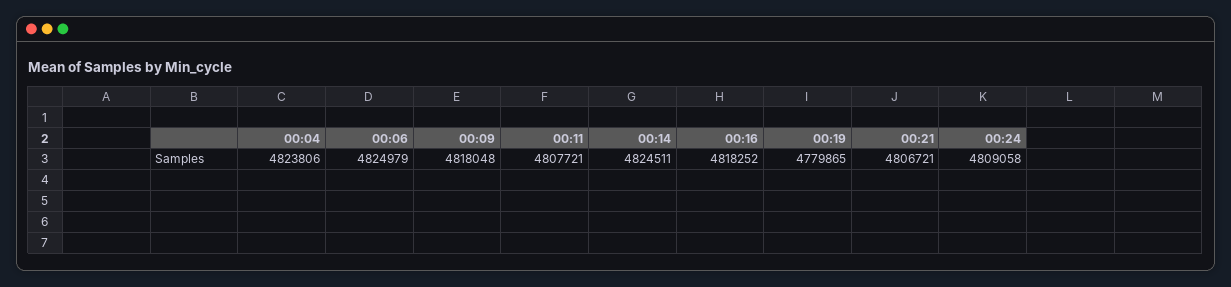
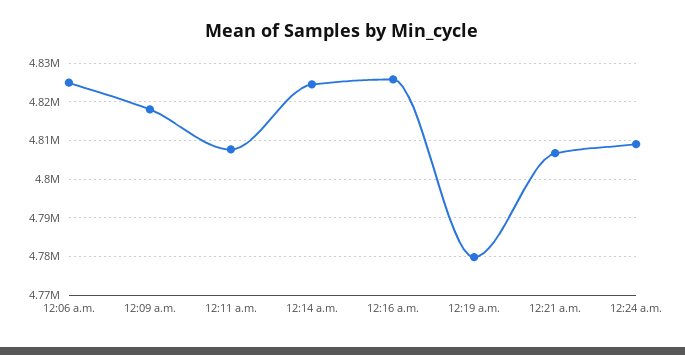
00:04: 4823806 -> none
00:16: 4818252 -> 4826000

